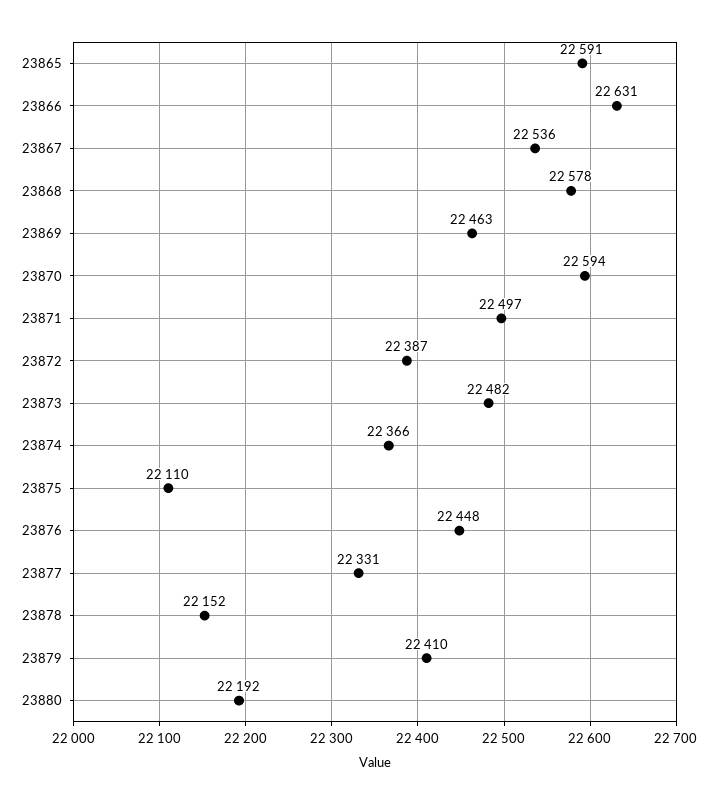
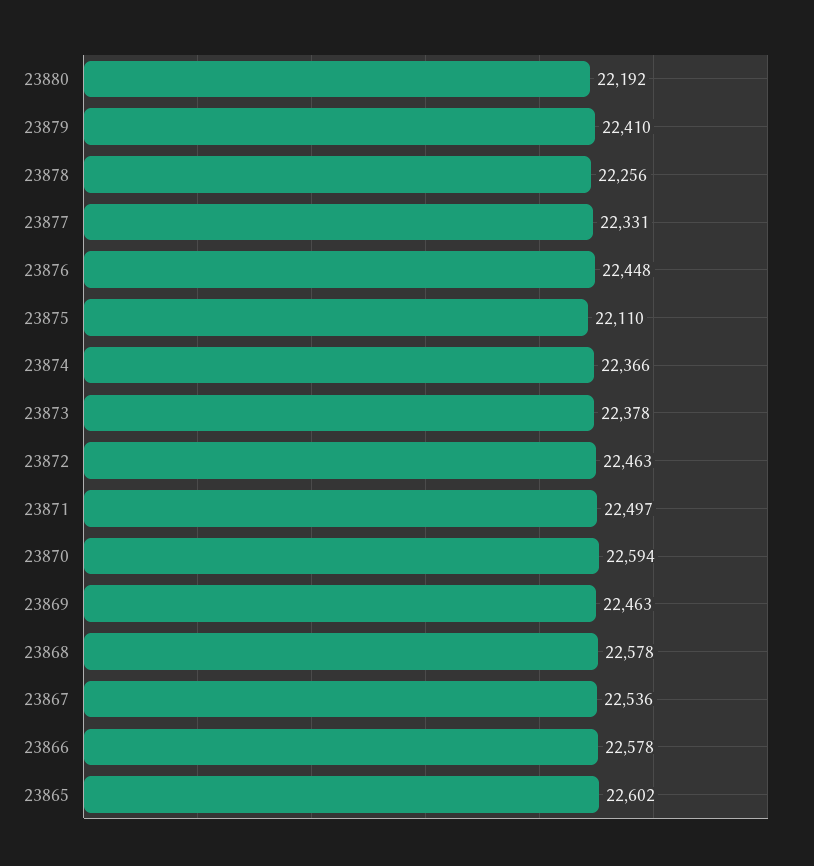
23865: 22591 -> 22602
23866: 22631 -> 22578
23872: 22387 -> 22463
23873: 22482 -> 22378
23878: 22152 -> 22256

